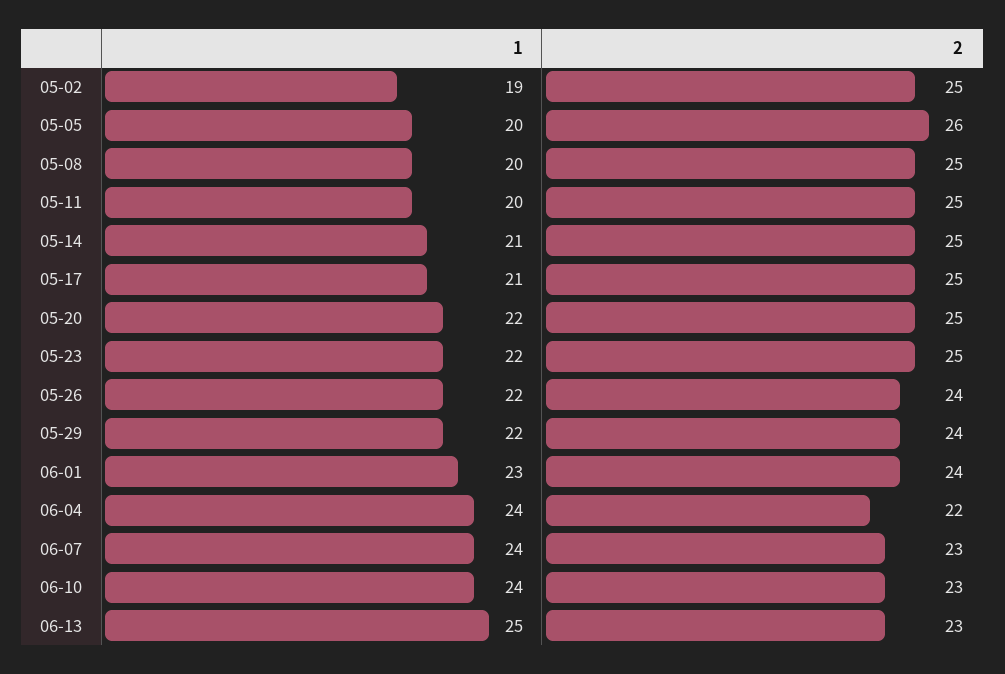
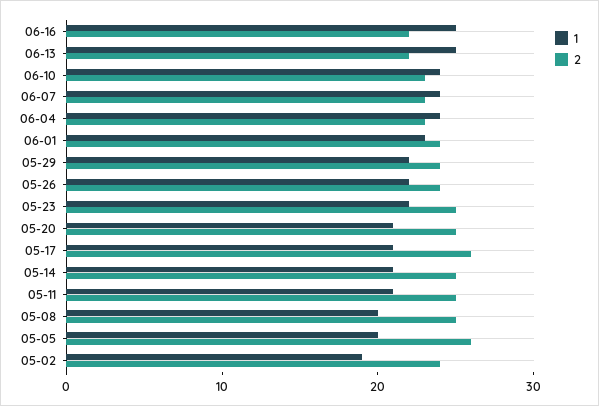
2, 05-02: 25 -> 24
1, 05-11: 20 -> 21
2, 05-17: 25 -> 26
1, 05-20: 22 -> 21
2, 06-04: 22 -> 23
2, 06-13: 23 -> 22
1, 06-16: none -> 25
2, 06-16: none -> 22

